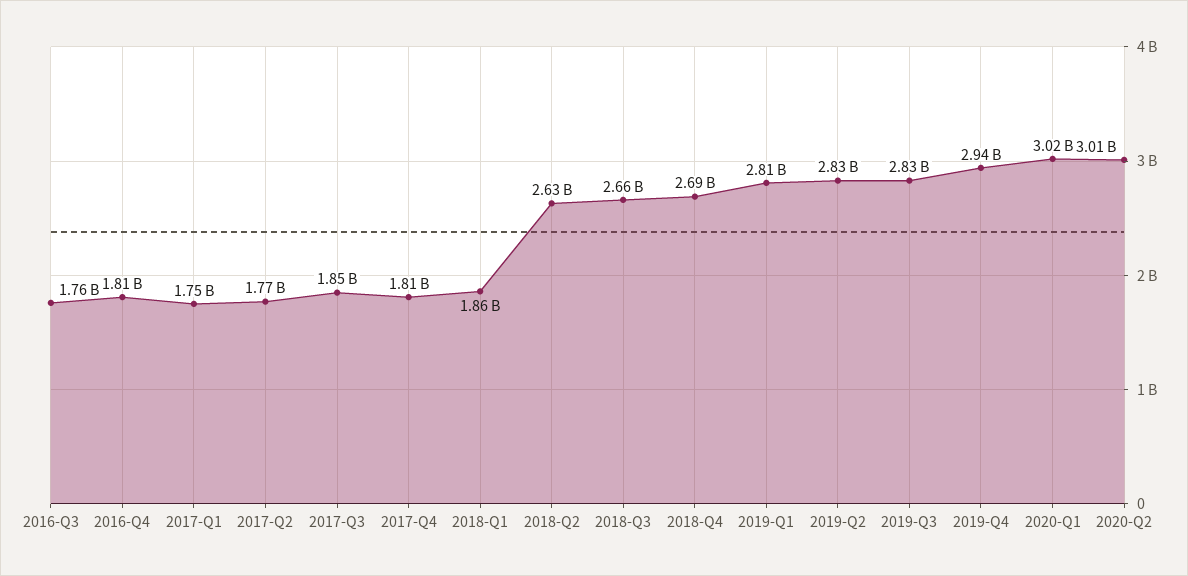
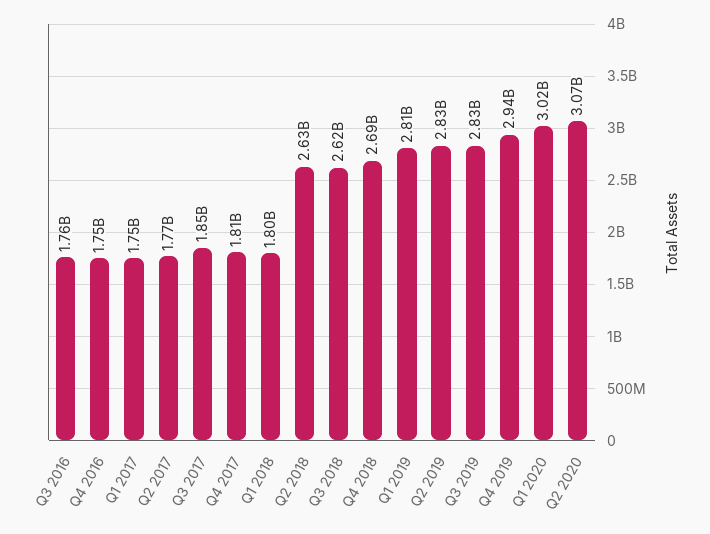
2016-Q4: 1810000000 -> 1750000000
2018-Q1: 1860000000 -> 1800000000
2018-Q3: 2660000000 -> 2620000000
2020-Q2: 3010000000 -> 3070000000

